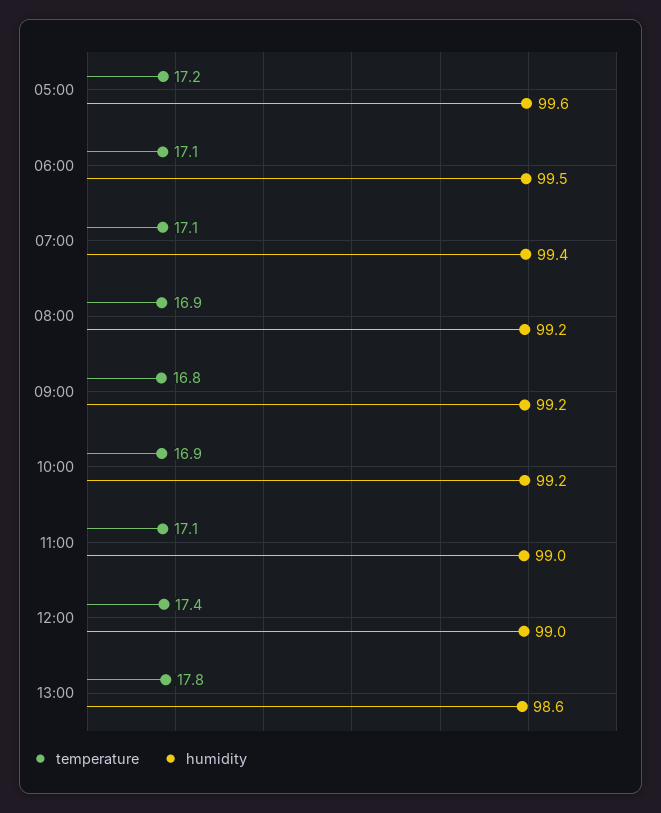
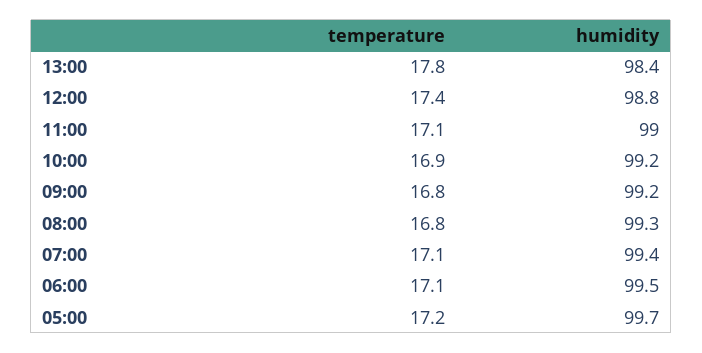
humidity, 05:00: 99.6 -> 99.7
temperature, 08:00: 16.9 -> 16.8
humidity, 08:00: 99.2 -> 99.3
humidity, 12:00: 99 -> 98.8
humidity, 13:00: 98.6 -> 98.4

